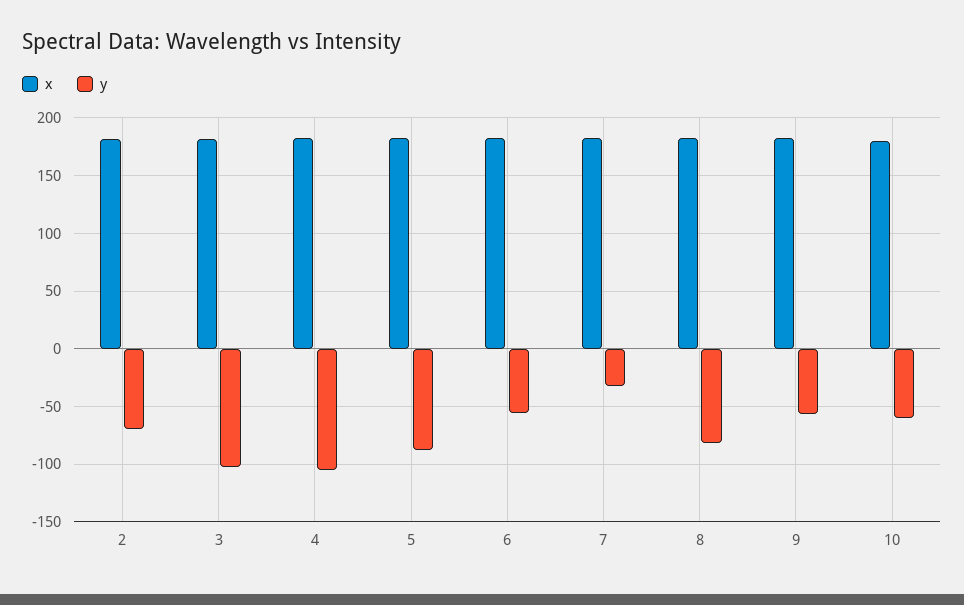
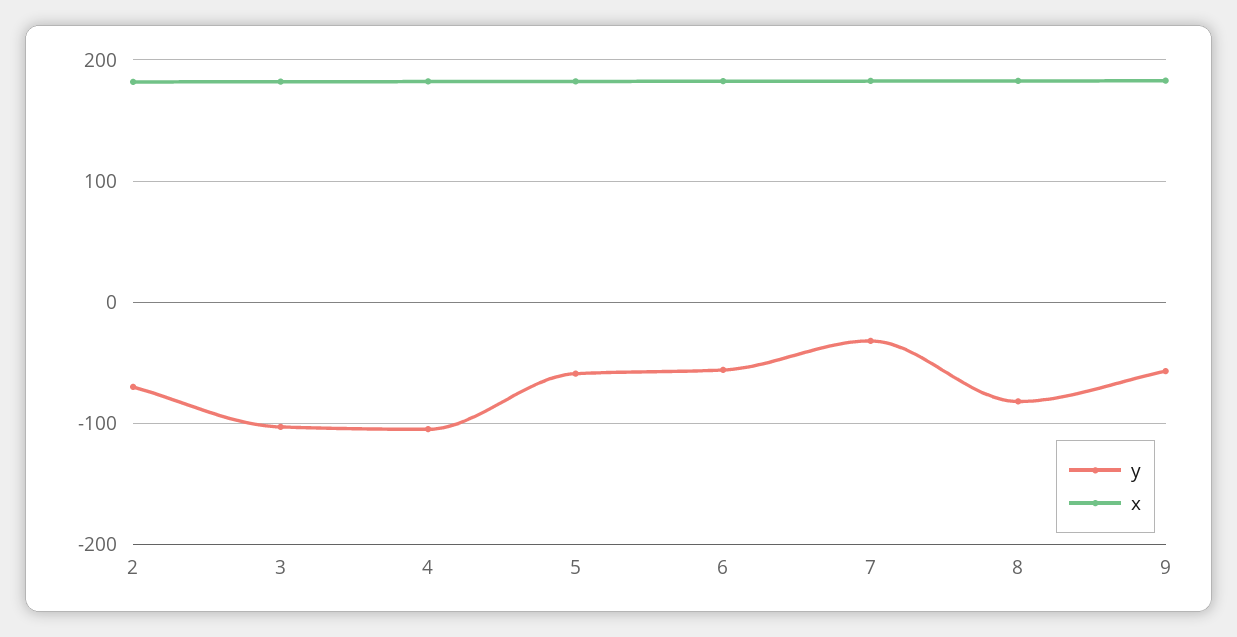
y, 5: -90 -> -60
x, 10: 180 -> none
y, 10: -60 -> none

